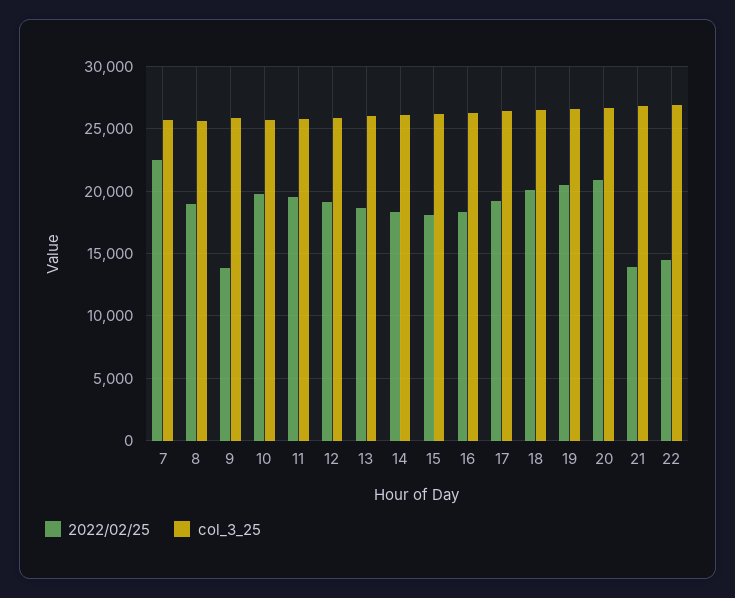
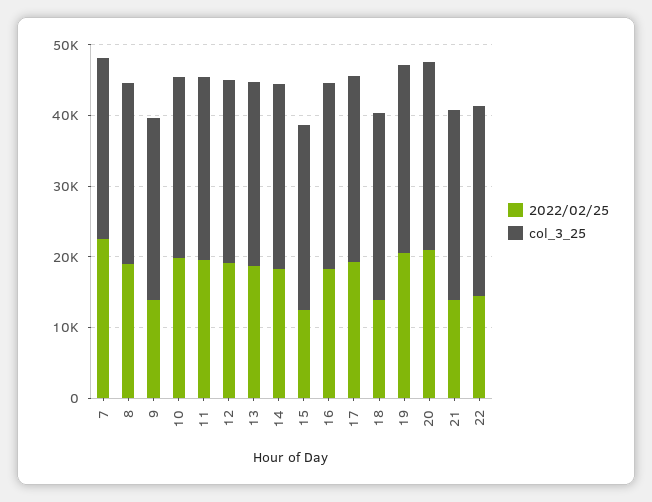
2022/02/25, 15: 18000 -> 12000
2022/02/25, 18: 20000 -> 14000

